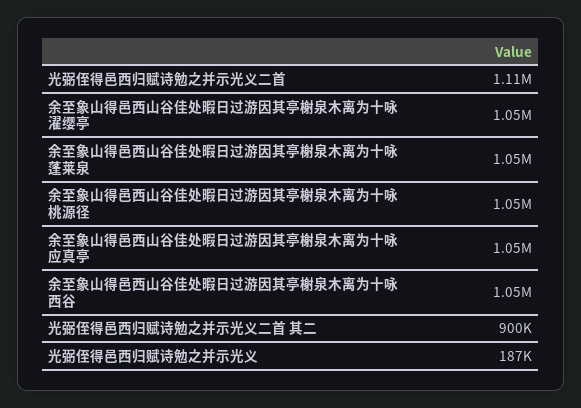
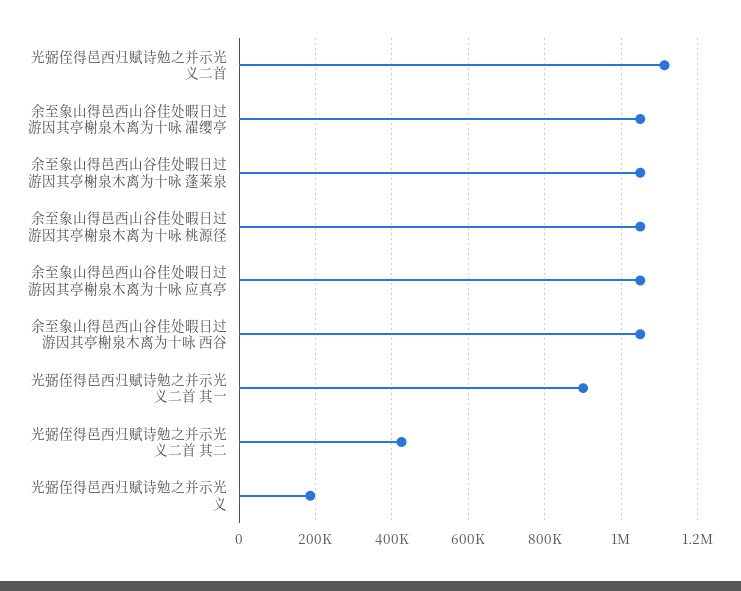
光弼侄得邑西归赋诗勉之并示光义二首 其二: 900000 -> 420000
光弼侄得邑西归赋诗勉之并示光义二首 其一: none -> 900000

